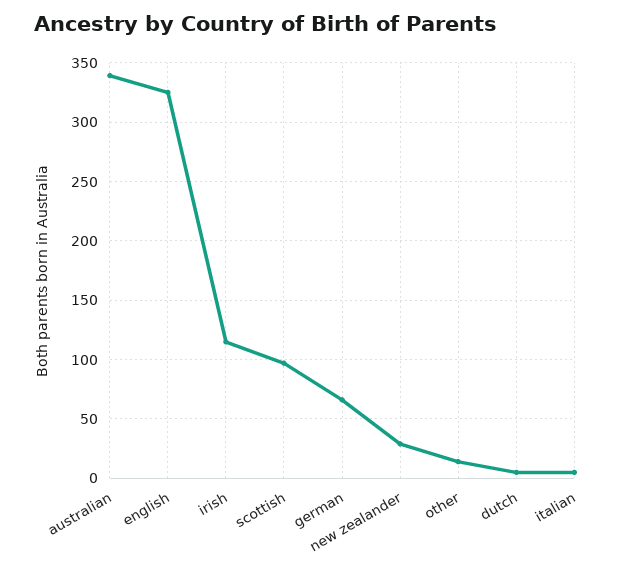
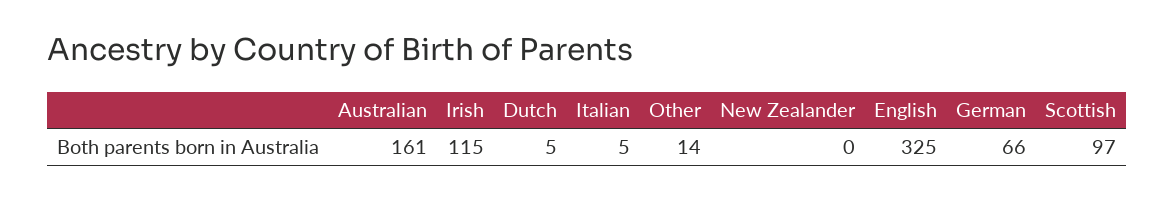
australian: 340 -> 161
new zealander: 30 -> 0

